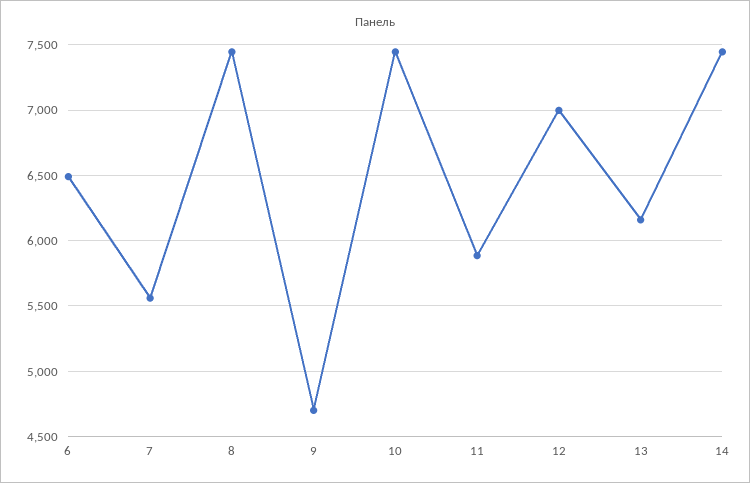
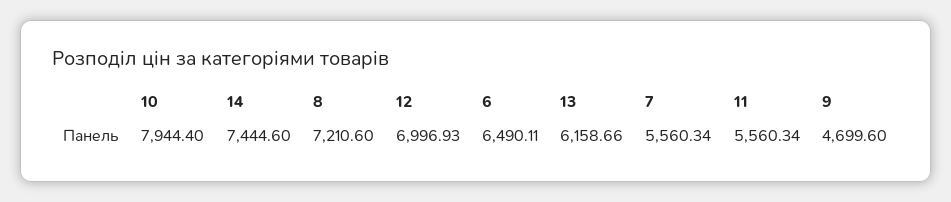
8: 7450 -> 7210.6
10: 7450 -> 7944.4
11: 5900 -> 5560.34

